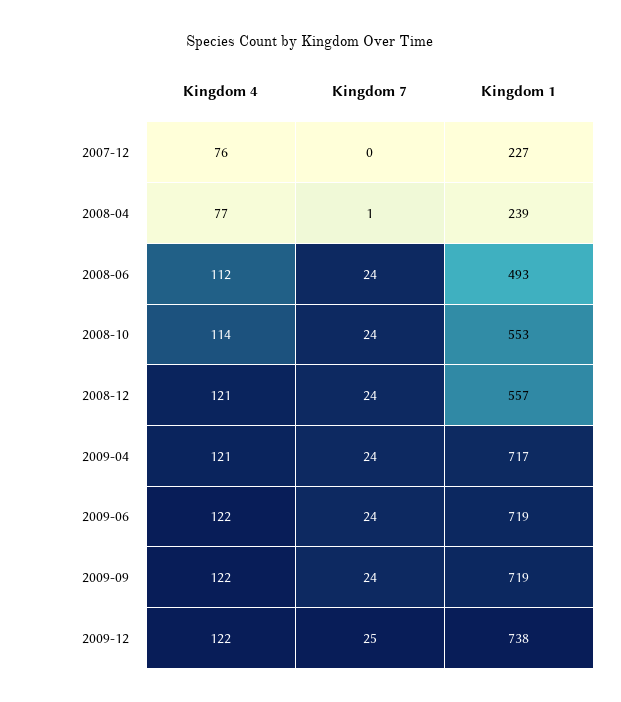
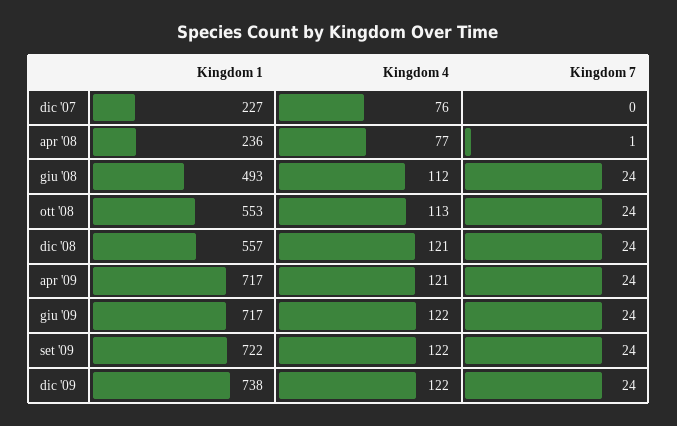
Kingdom 1, 2008-04: 239 -> 236
Kingdom 4, 2008-10: 114 -> 113
Kingdom 1, 2009-06: 719 -> 717
Kingdom 1, 2009-09: 719 -> 722
Kingdom 7, 2009-12: 25 -> 24

